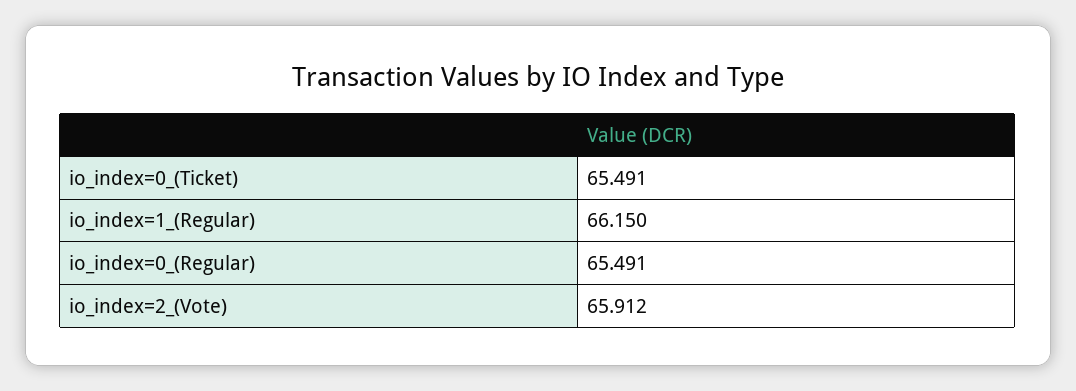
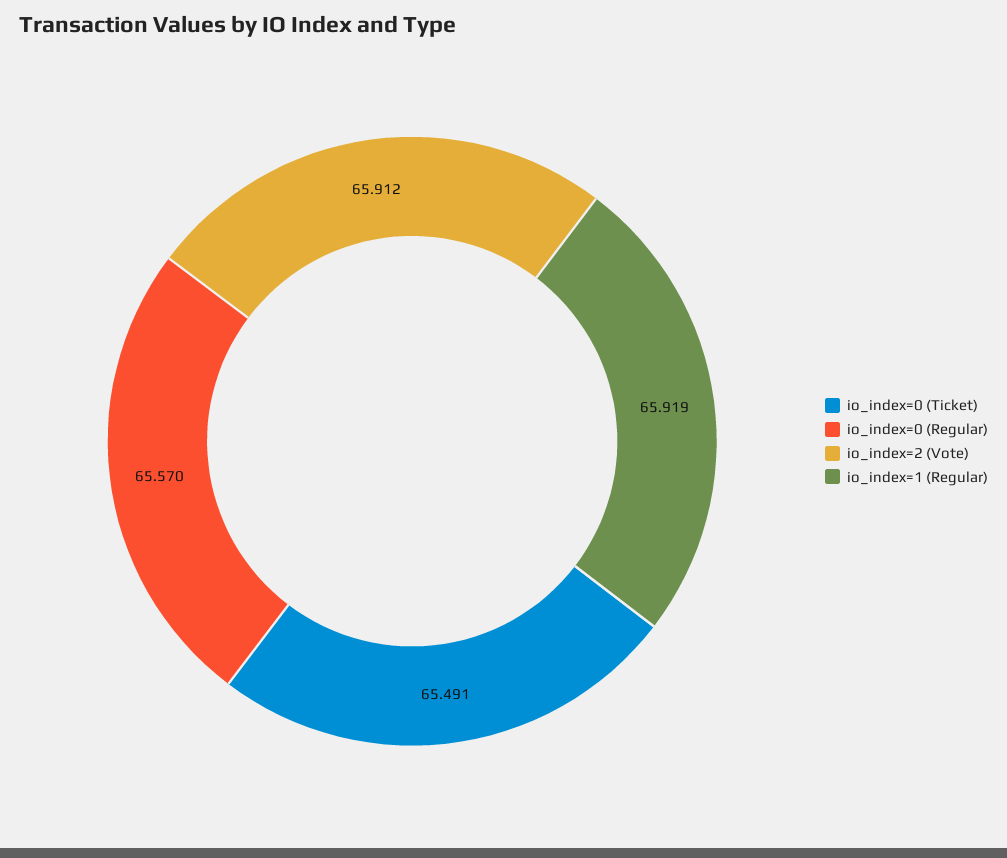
io_index=1_(Regular): 66.15 -> 65.919
io_index=0_(Regular): 65.491 -> 65.57

